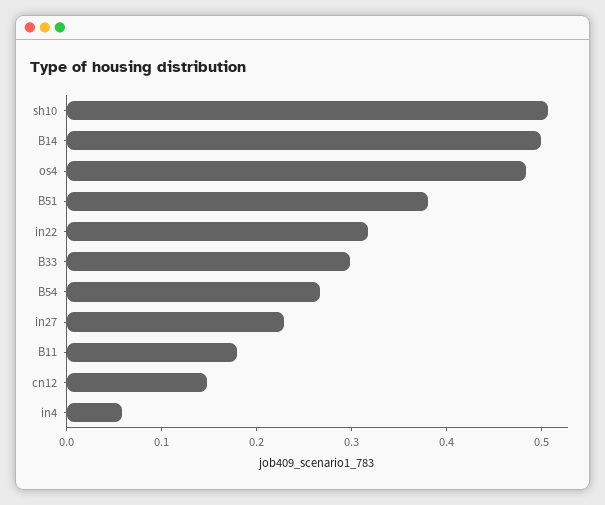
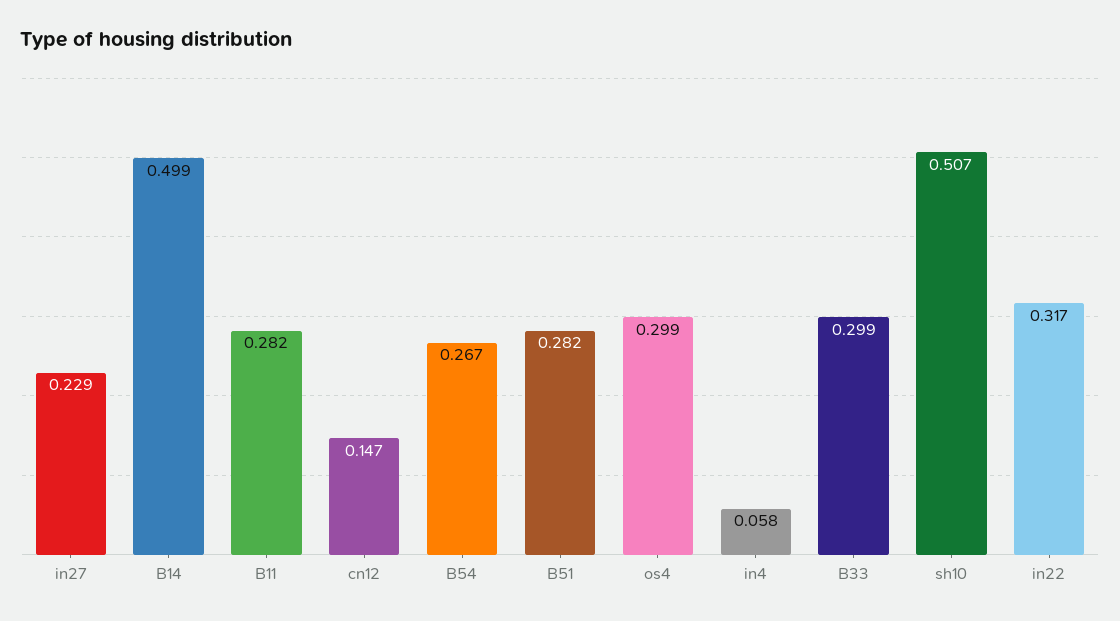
os4: 0.48 -> 0.299
B51: 0.38 -> 0.282
B11: 0.18 -> 0.282

